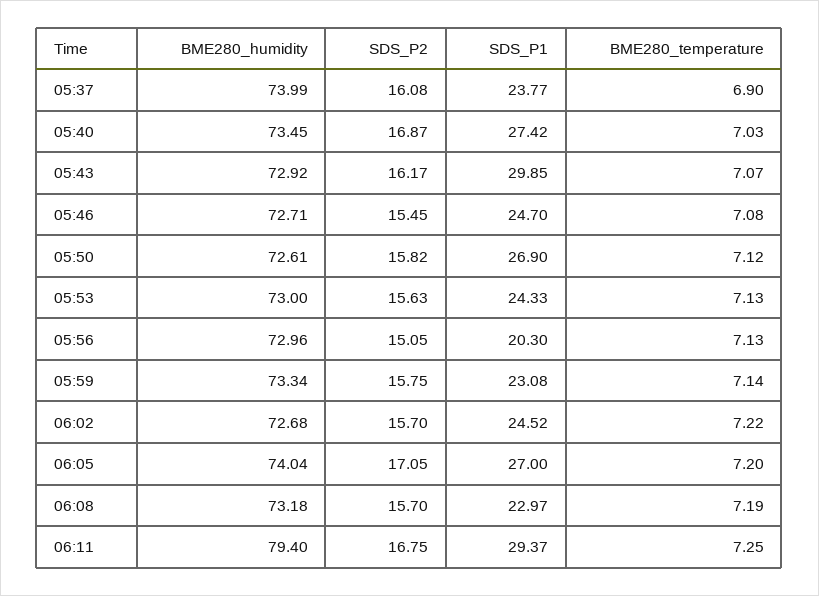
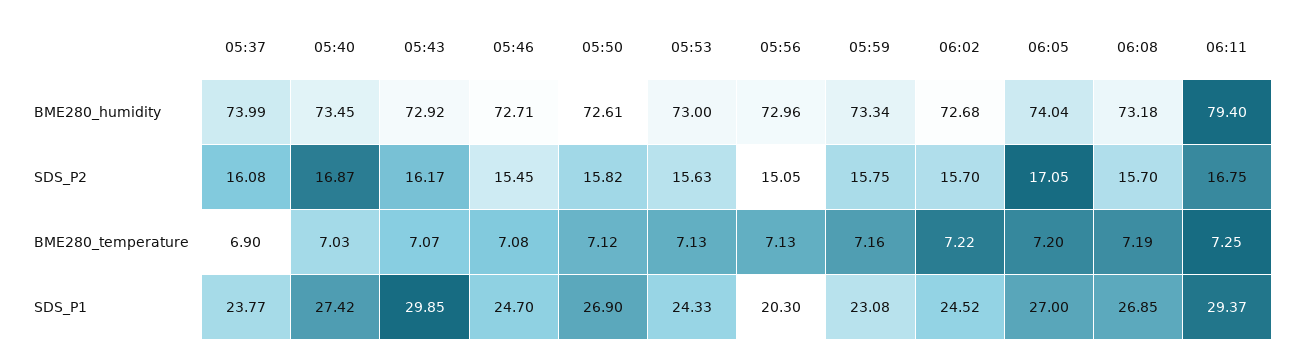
BME280_temperature, 05:59: 7.14 -> 7.16
SDS_P1, 06:08: 22.97 -> 26.85

